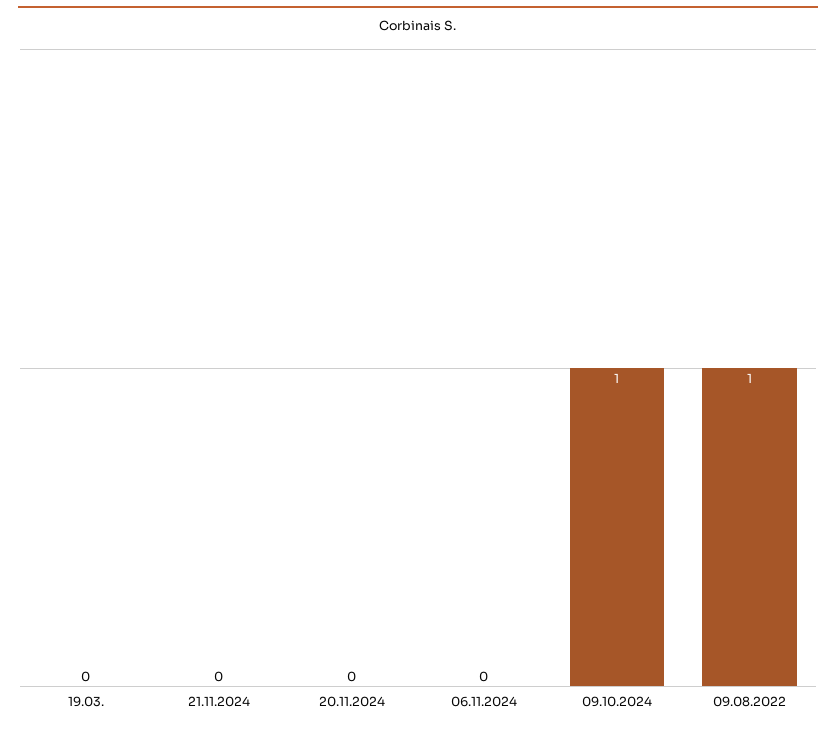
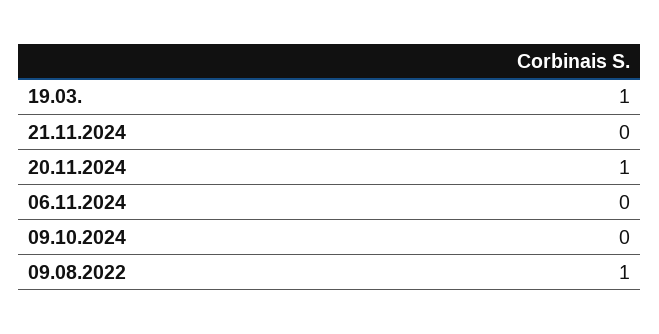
19.03.: 0 -> 1
20.11.2024: 0 -> 1
09.10.2024: 1 -> 0

